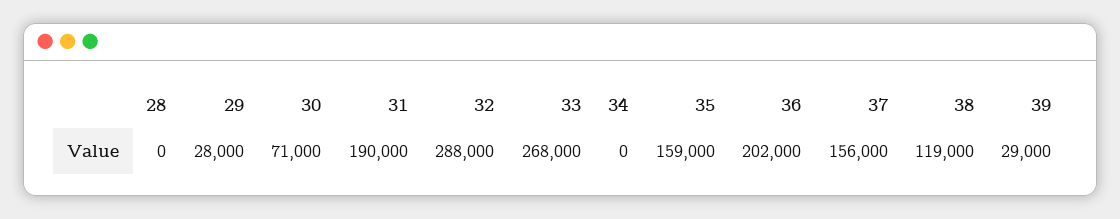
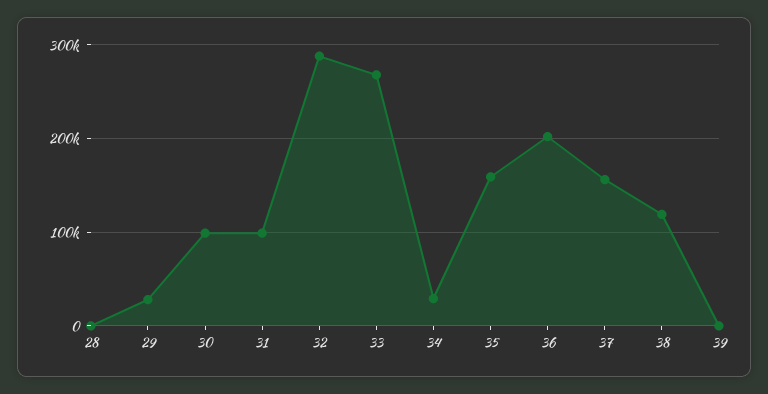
30: 71000 -> 100000
31: 190000 -> 100000
34: 0 -> 30000
39: 29000 -> 0

